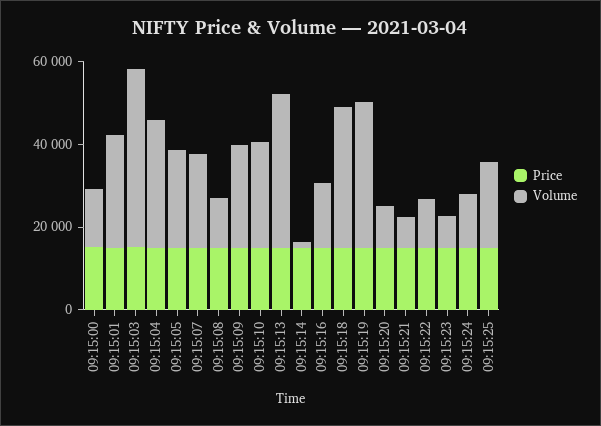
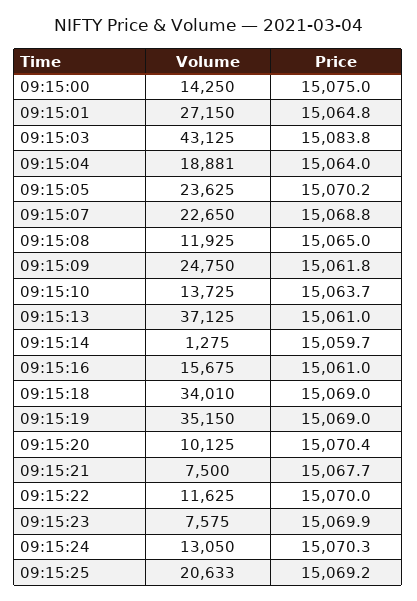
Volume, 09:15:04: 30000 -> 18881
Volume, 09:15:10: 25000 -> 13725

